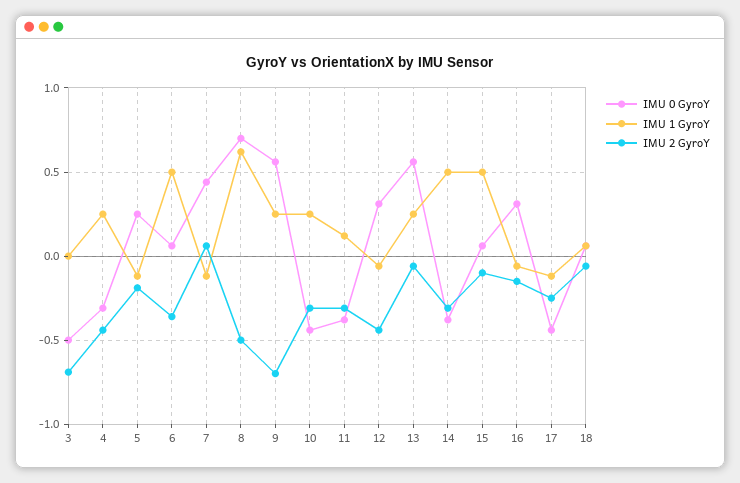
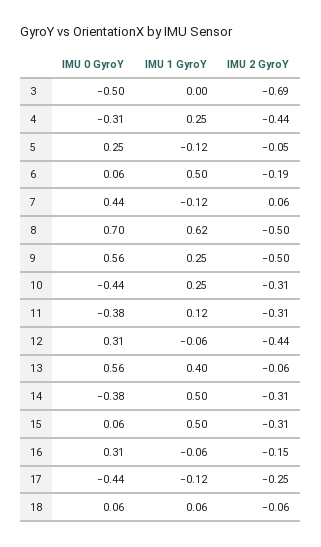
IMU 2 GyroY, 5: -0.2 -> -0.05
IMU 2 GyroY, 6: -0.35 -> -0.19
IMU 2 GyroY, 9: -0.7 -> -0.5
IMU 1 GyroY, 13: 0.25 -> 0.4
IMU 2 GyroY, 15: -0.1 -> -0.31

